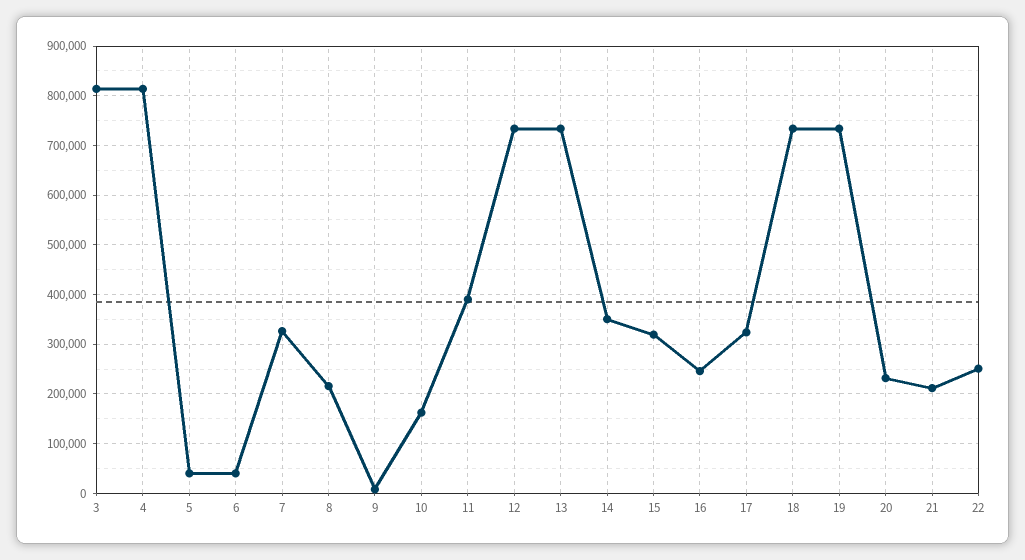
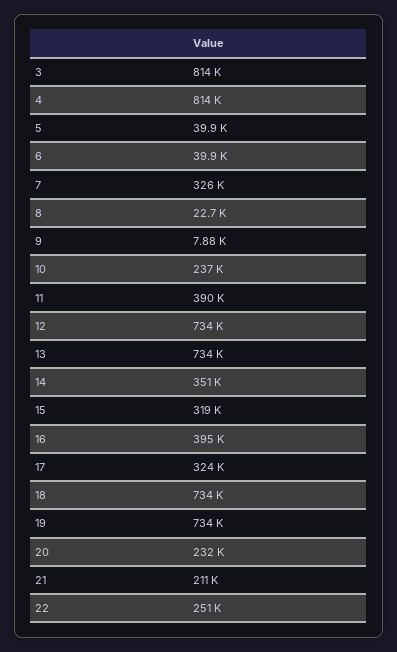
8: 220000 -> 22700
10: 160000 -> 237000
16: 240000 -> 395000

